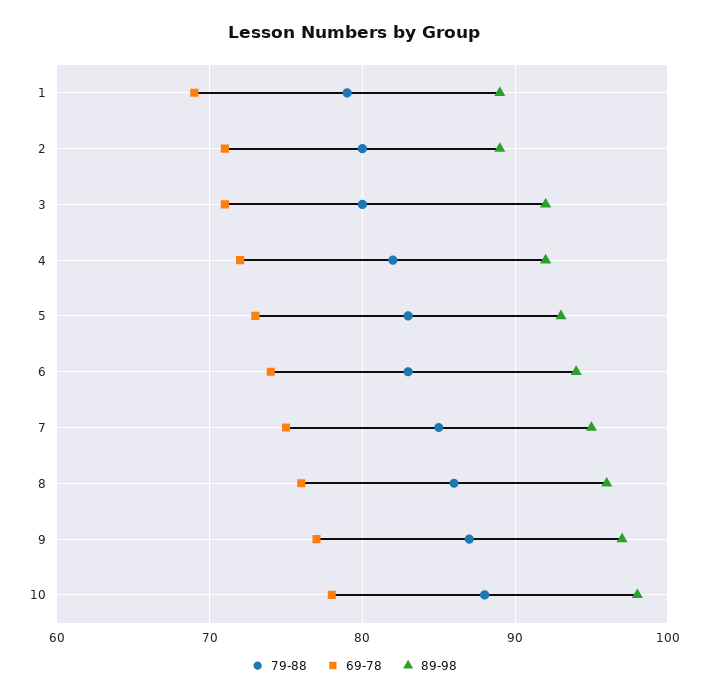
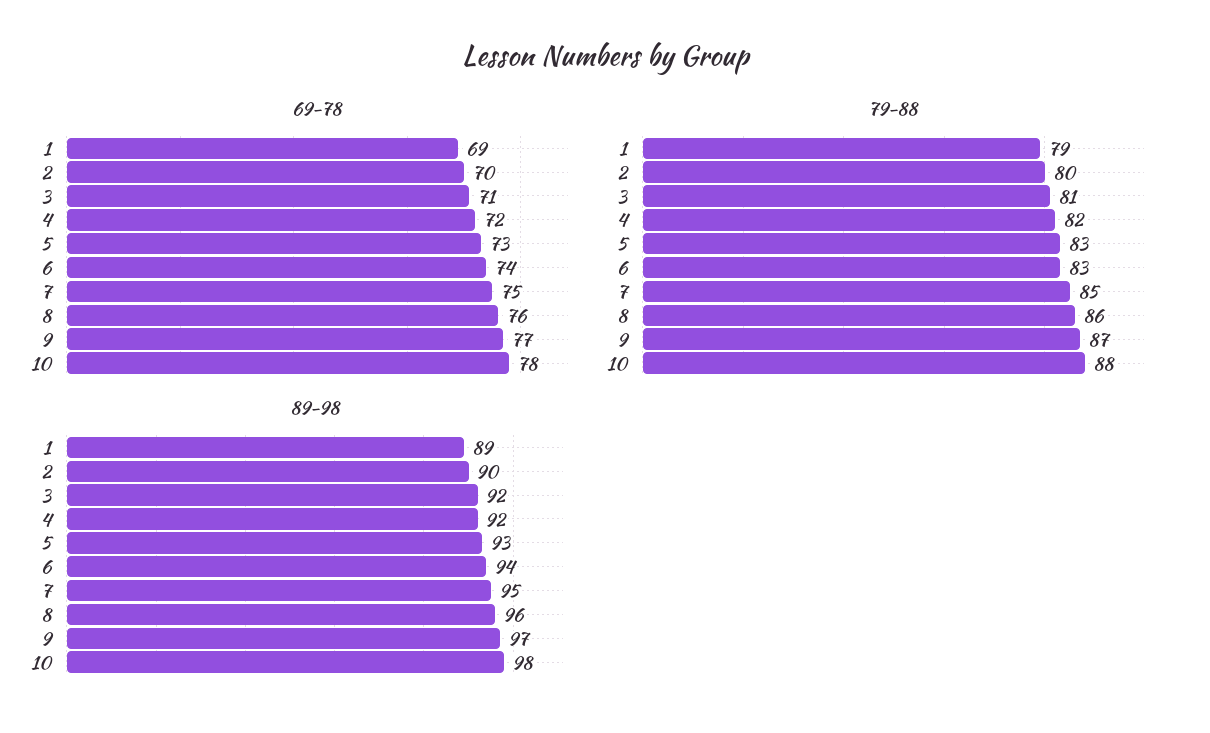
69-78, 2: 71 -> 70
89-98, 2: 89 -> 90
79-88, 3: 80 -> 81

